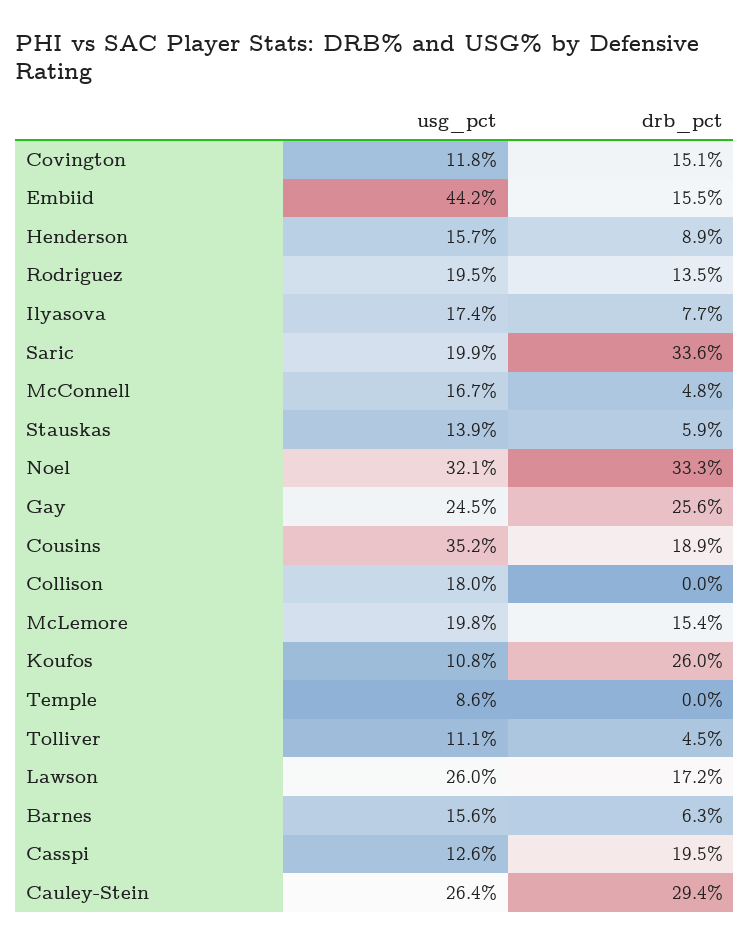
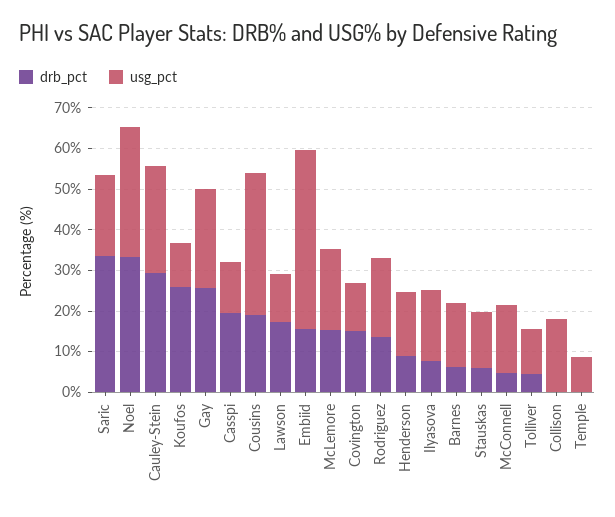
usg_pct, Lawson: 26 -> 12

